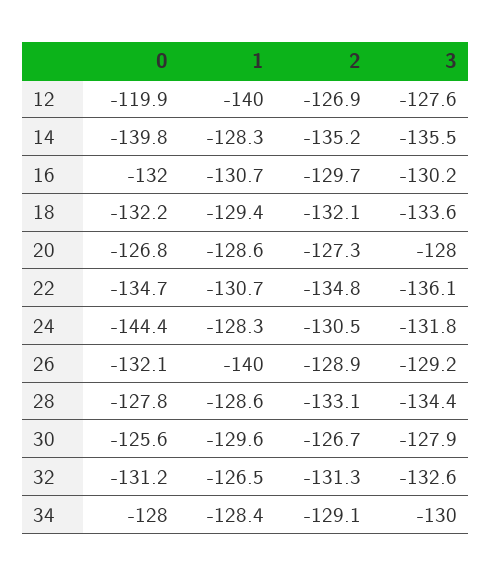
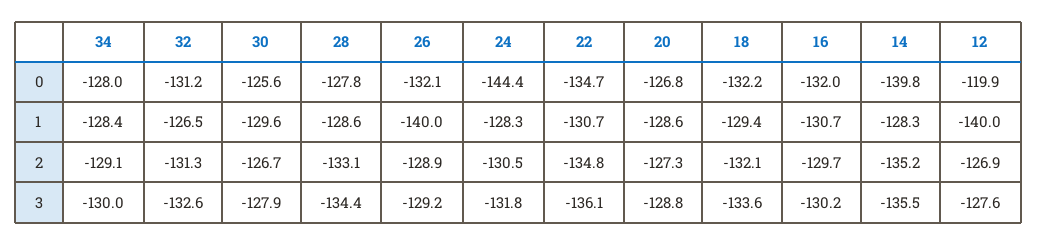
3, 20: -128 -> -128.8

